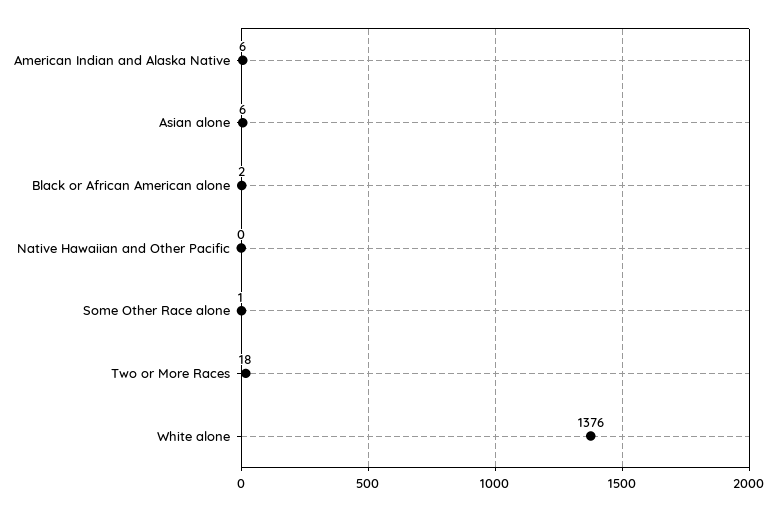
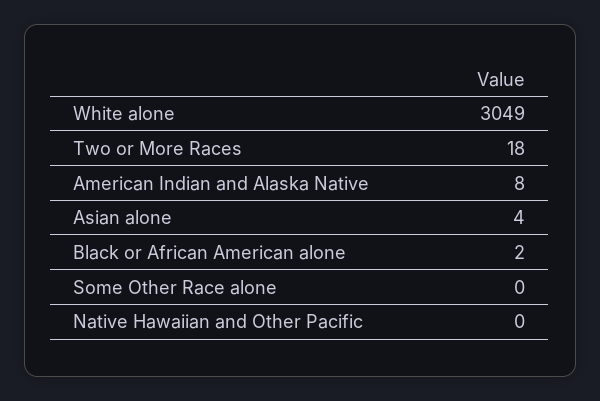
American Indian and Alaska Native: 6 -> 8
Asian alone: 6 -> 4
Some Other Race alone: 1 -> 0
White alone: 1376 -> 3049

